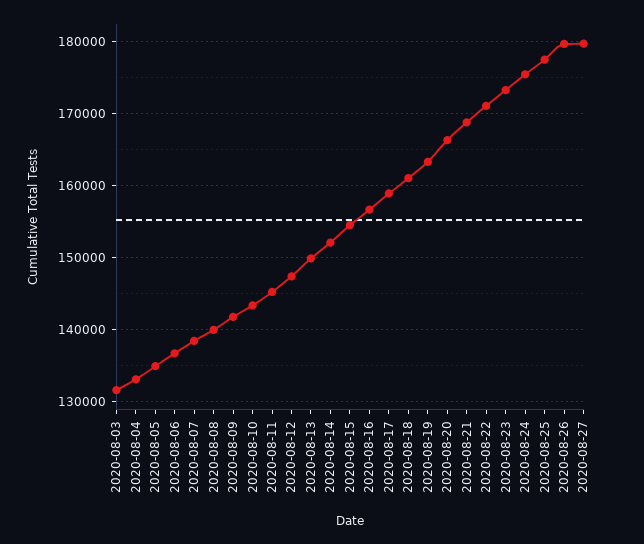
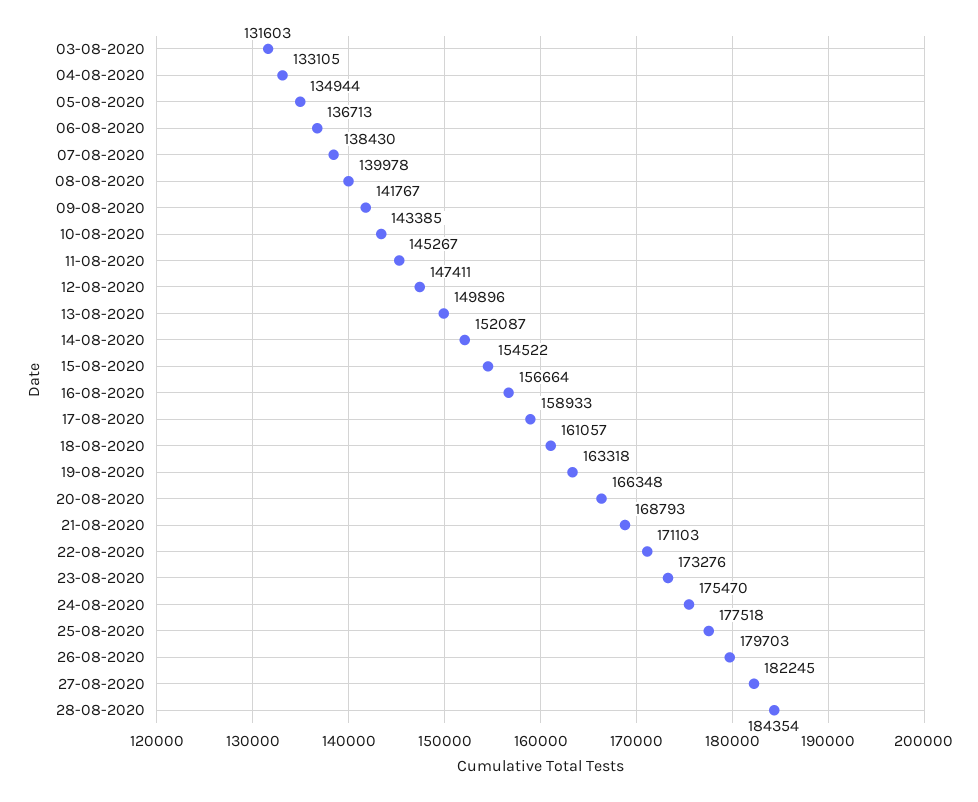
2020-08-27: 180000 -> 182245
28-08-2020: none -> 184354

